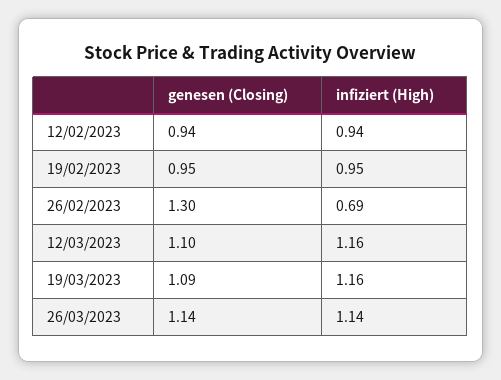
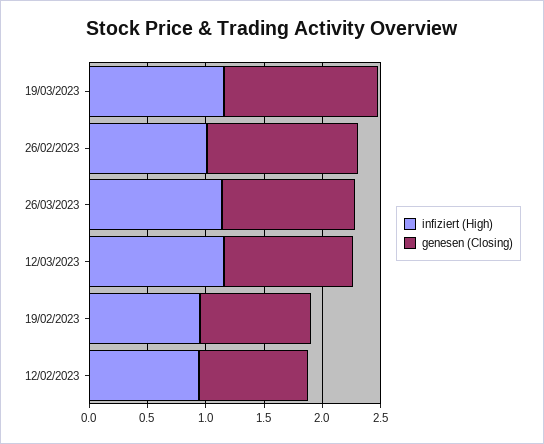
infiziert (High), 26/02/2023: 0.69 -> 1
genesen (Closing), 19/03/2023: 1.09 -> 1.3

